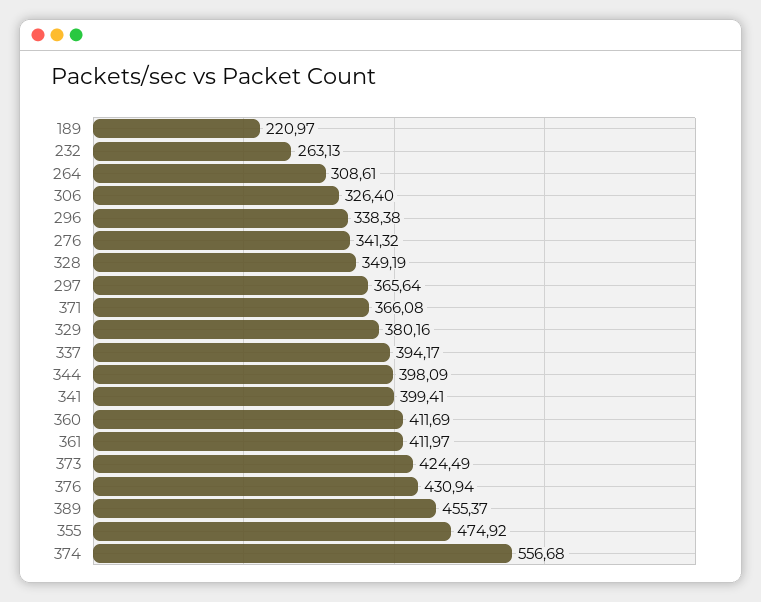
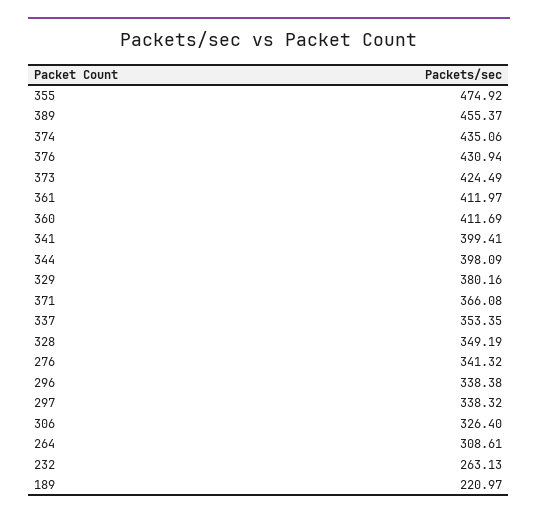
297: 365.64 -> 338.32
337: 394.17 -> 353.35
374: 556.68 -> 435.06

